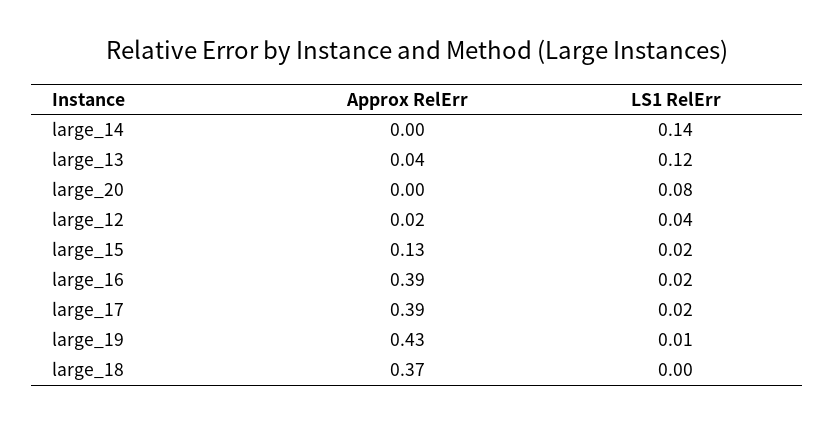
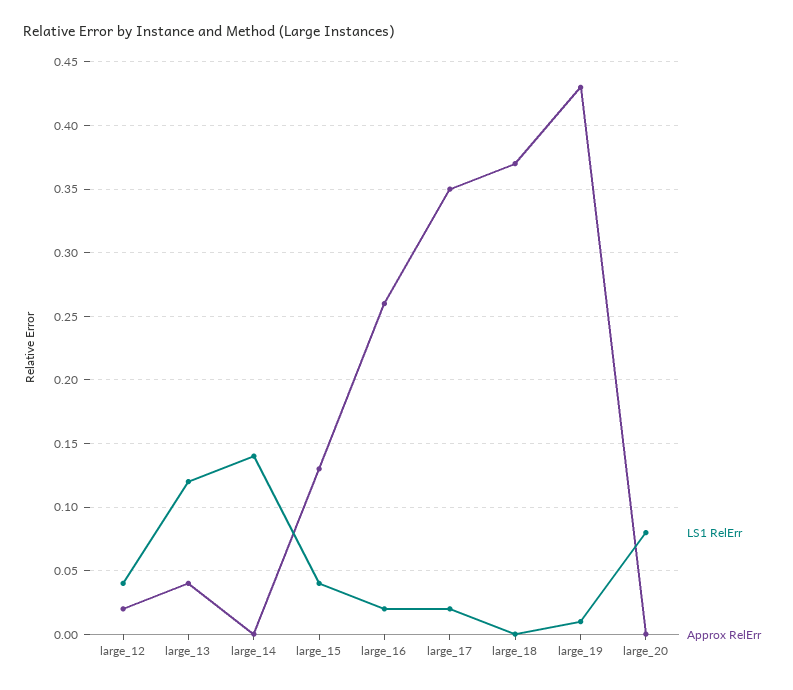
LS1 RelErr, large_15: 0.02 -> 0.04
Approx RelErr, large_16: 0.39 -> 0.26
Approx RelErr, large_17: 0.39 -> 0.35

